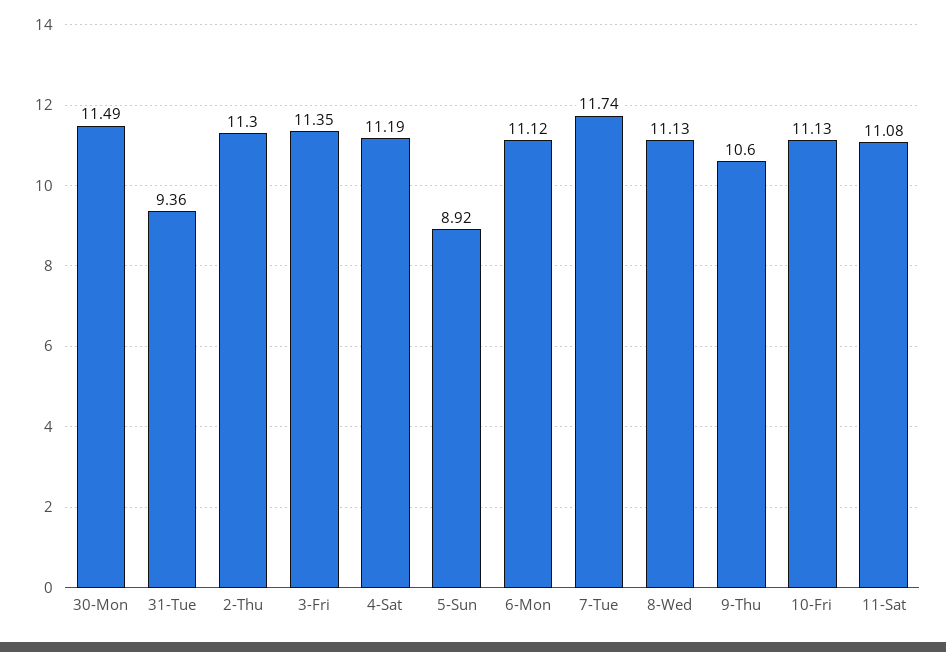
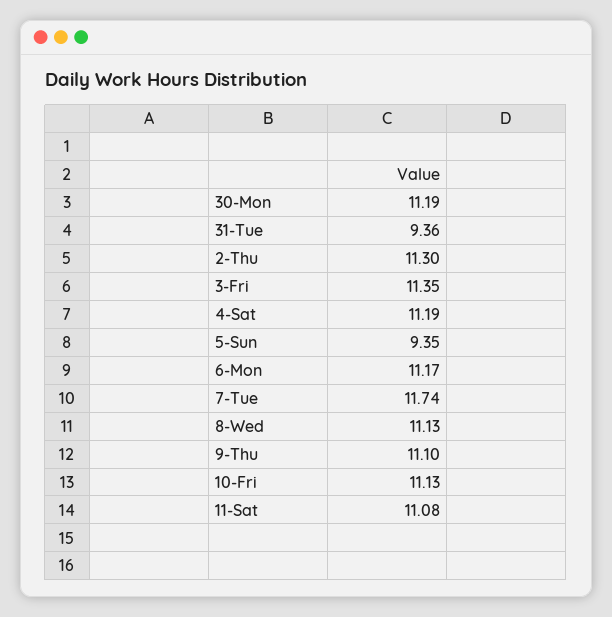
30-Mon: 11.49 -> 11.19
5-Sun: 8.92 -> 9.35
6-Mon: 11.12 -> 11.17
9-Thu: 10.6 -> 11.1

